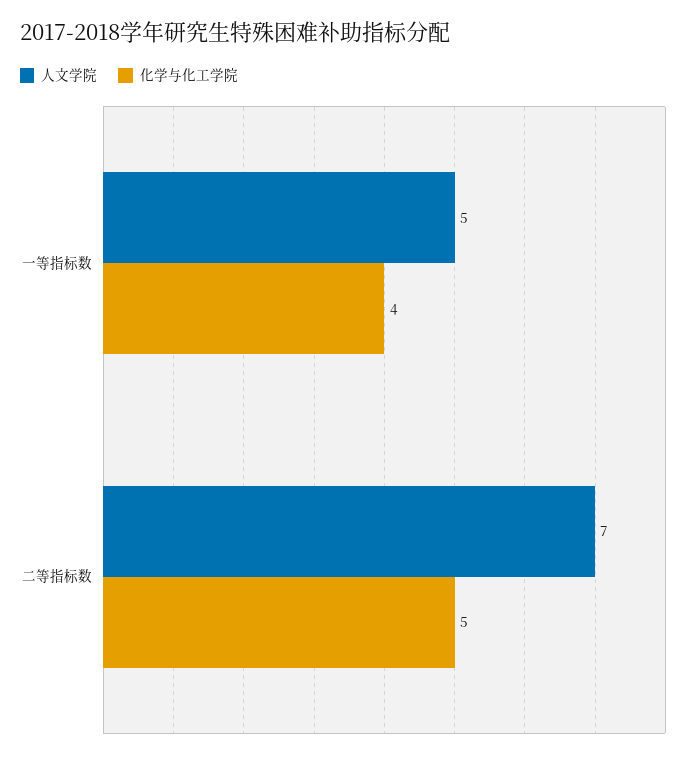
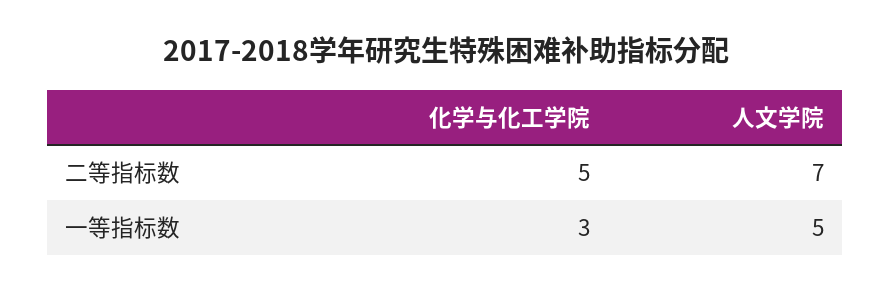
化学与化工学院, 一等指标数: 4 -> 3

